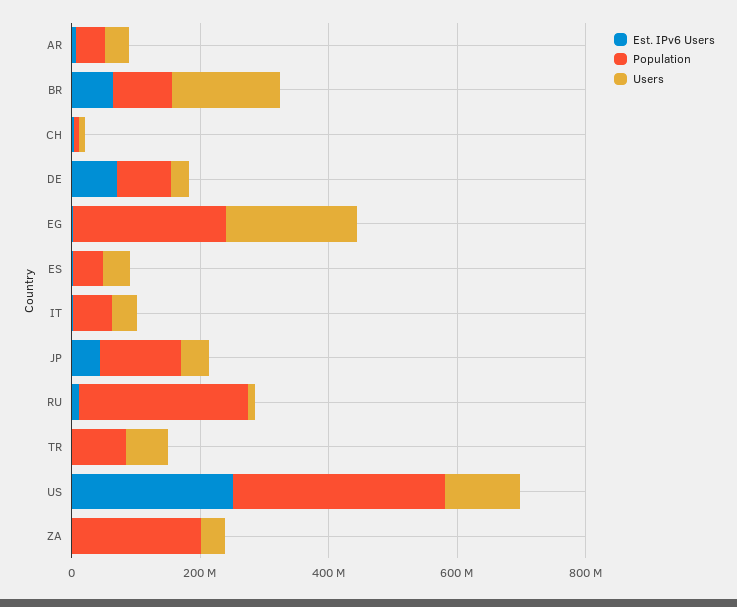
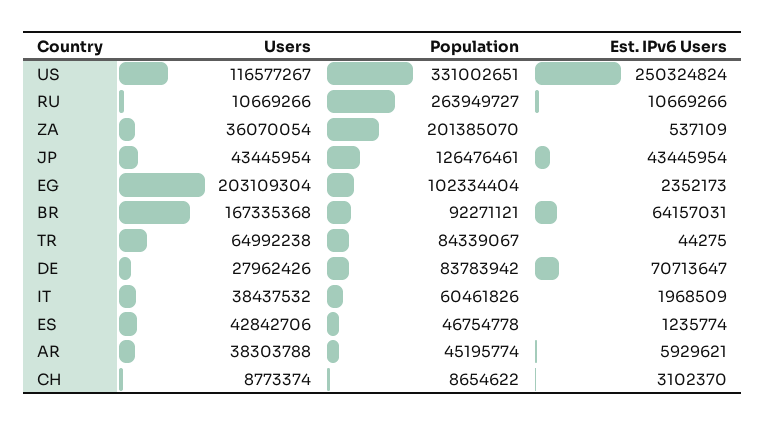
Population, EG: 250000000 -> 102334404

